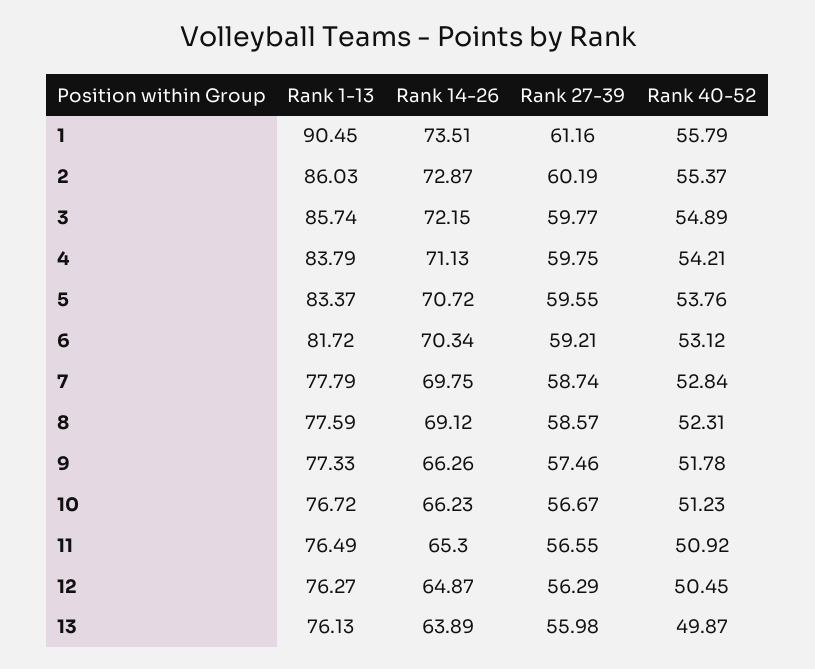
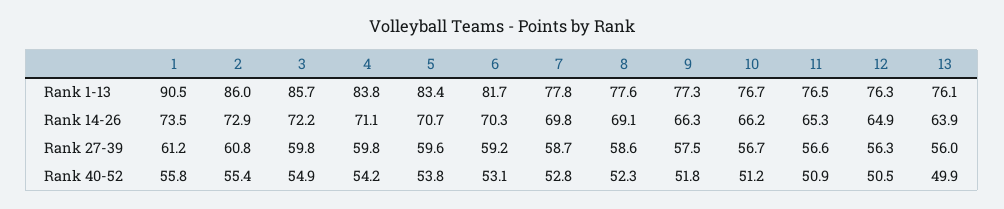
Rank 27-39, 2: 60.19 -> 60.8

